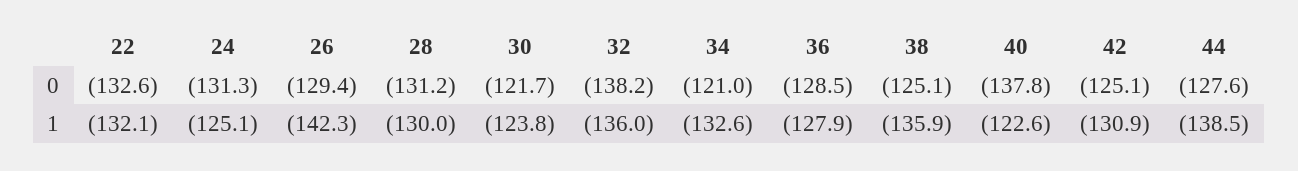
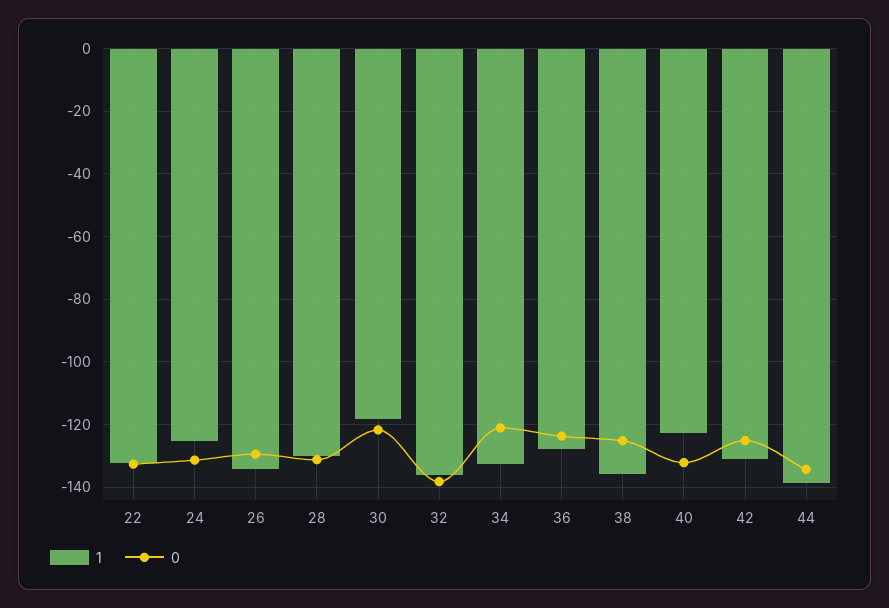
0, 36: -128.5 -> -124
0, 40: -137.8 -> -132
0, 44: -127.6 -> -134
1, 26: -142.3 -> -134
1, 30: -123.8 -> -118

